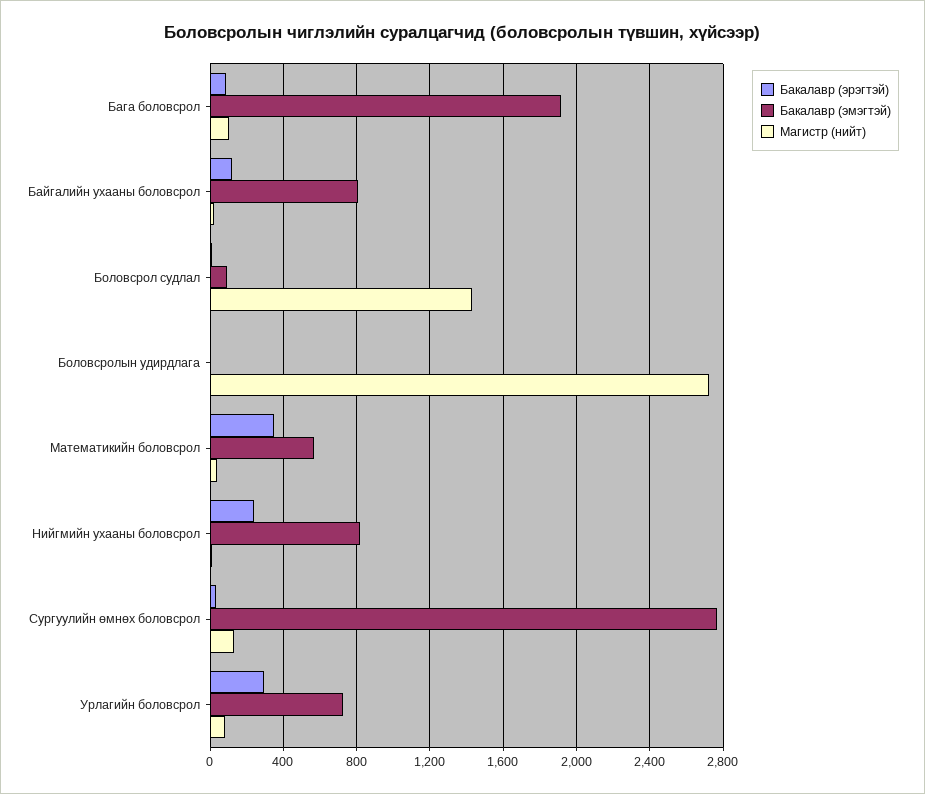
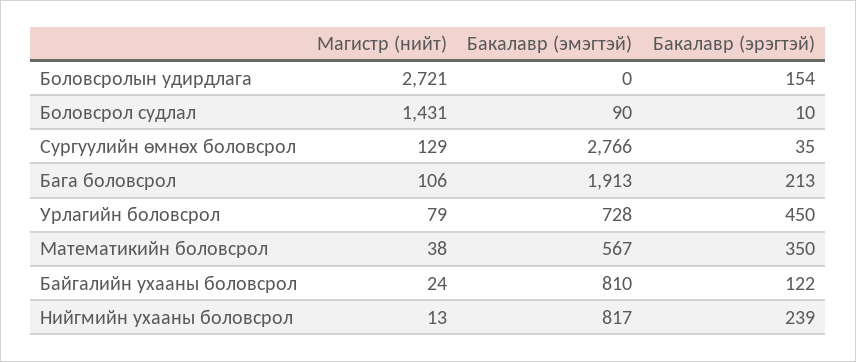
Бакалавр (эрэгтэй), Бага боловсрол: 100 -> 213
Бакалавр (эрэгтэй), Боловсролын удирдлага: 0 -> 154
Бакалавр (эрэгтэй), Урлагийн боловсрол: 300 -> 450

